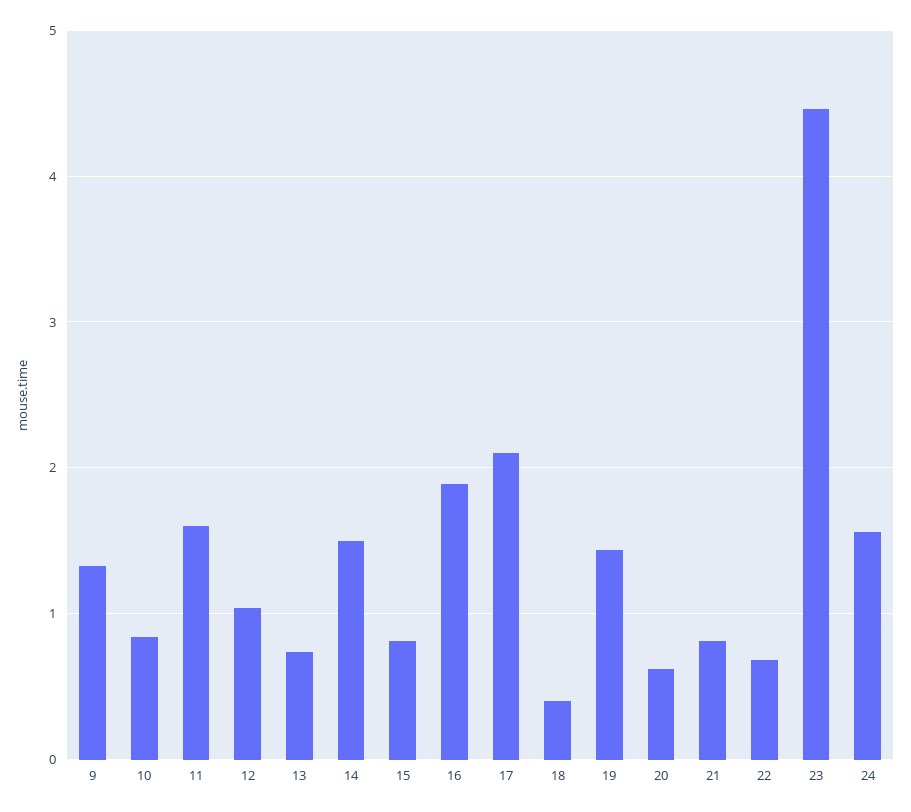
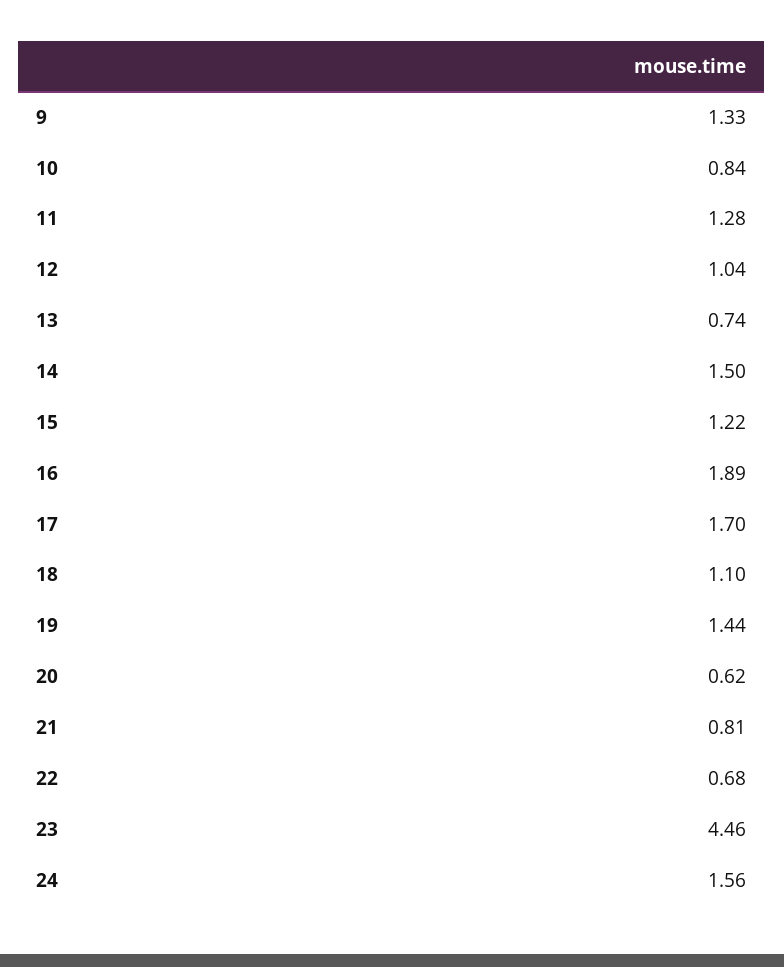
11: 1.6 -> 1.28
15: 0.8 -> 1.22
17: 2.1 -> 1.7
18: 0.4 -> 1.1

